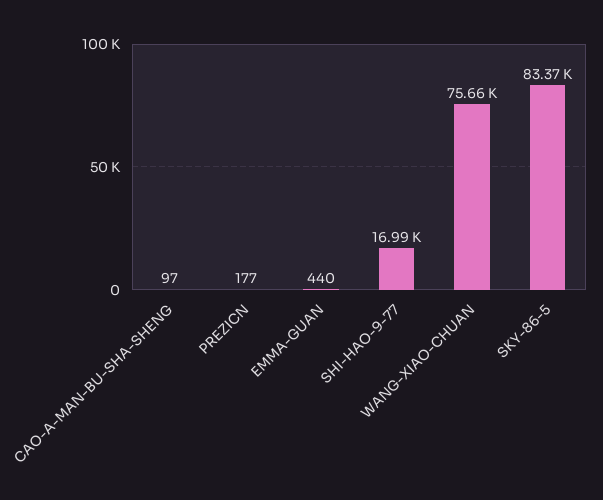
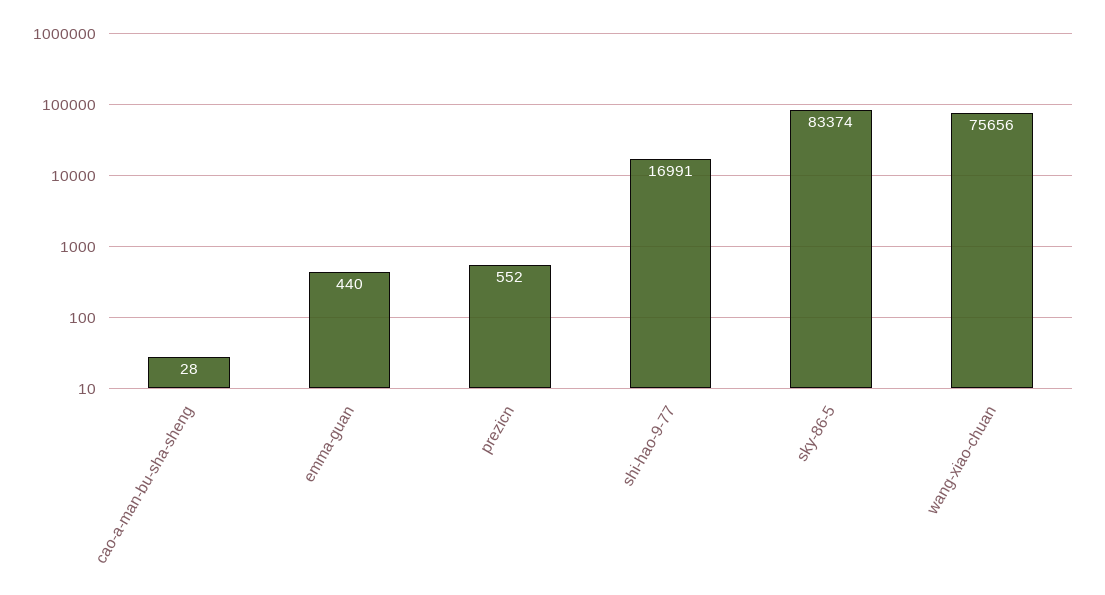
CAO-A-MAN-BU-SHA-SHENG: 97 -> 28
PREZICN: 177 -> 552

